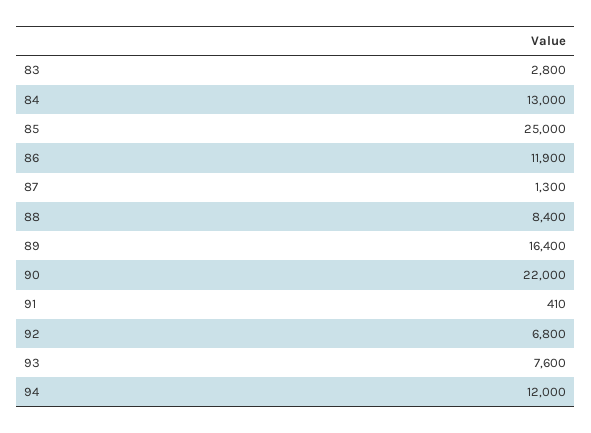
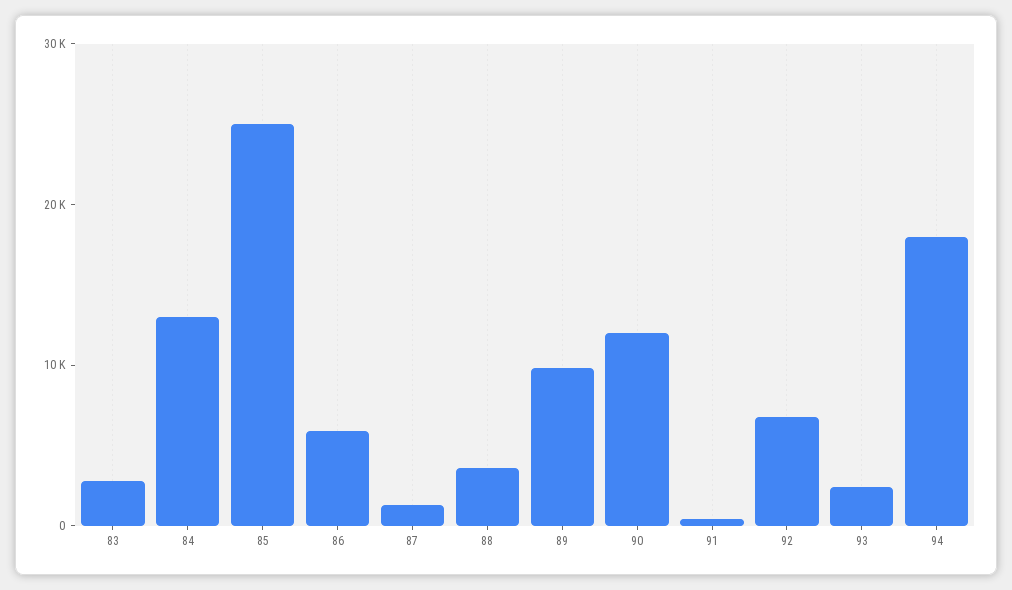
86: 11900 -> 6000
88: 8400 -> 4000
89: 16400 -> 10000
90: 22000 -> 12000
93: 7600 -> 2000
94: 12000 -> 18000

